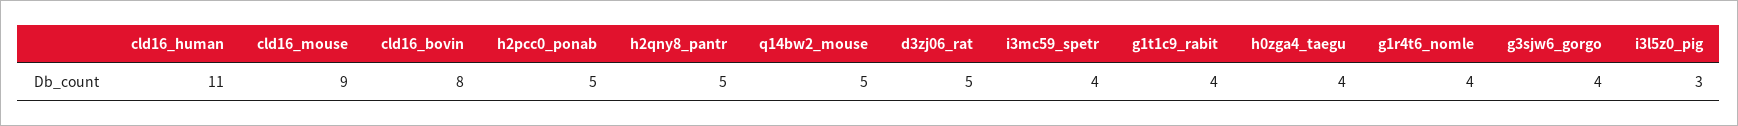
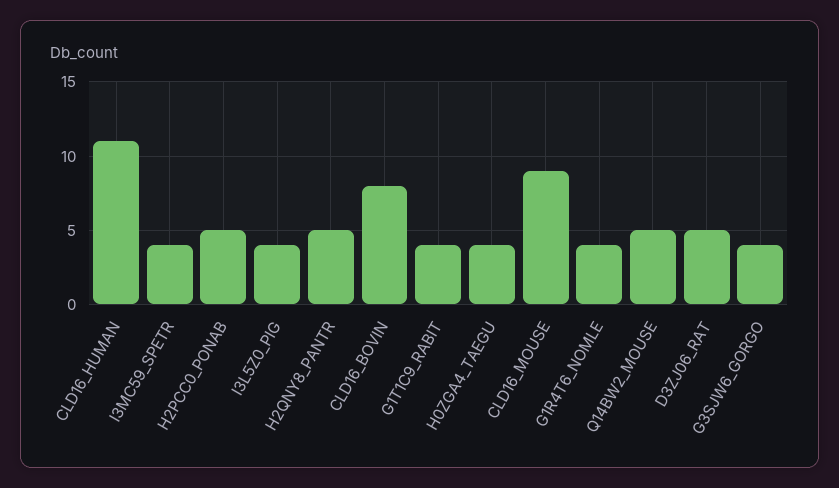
i3l5z0_pig: 3 -> 4

